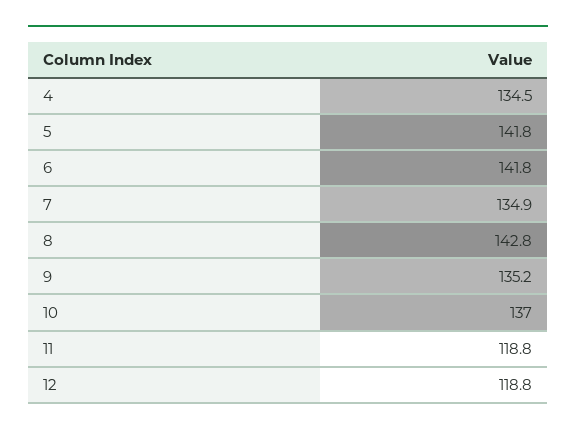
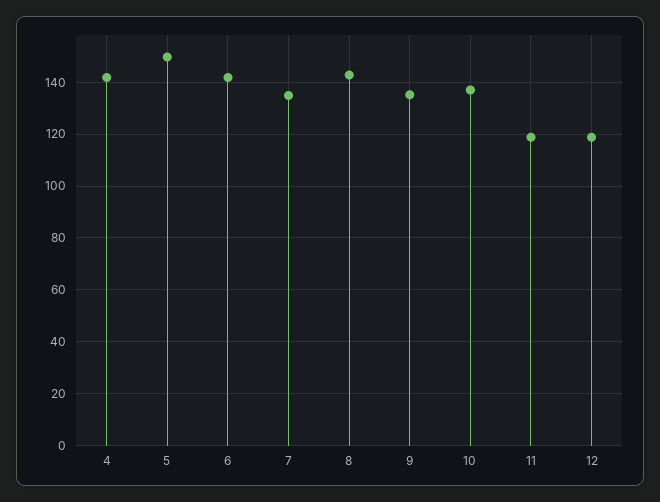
4: 134.5 -> 142.5
5: 141.8 -> 150

